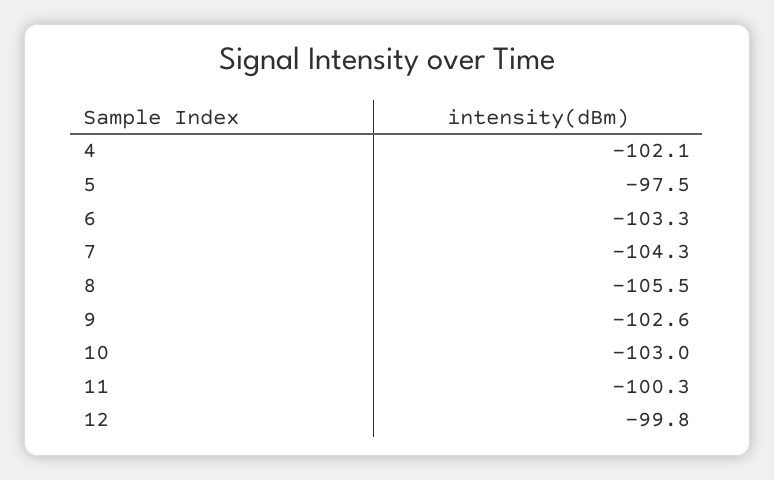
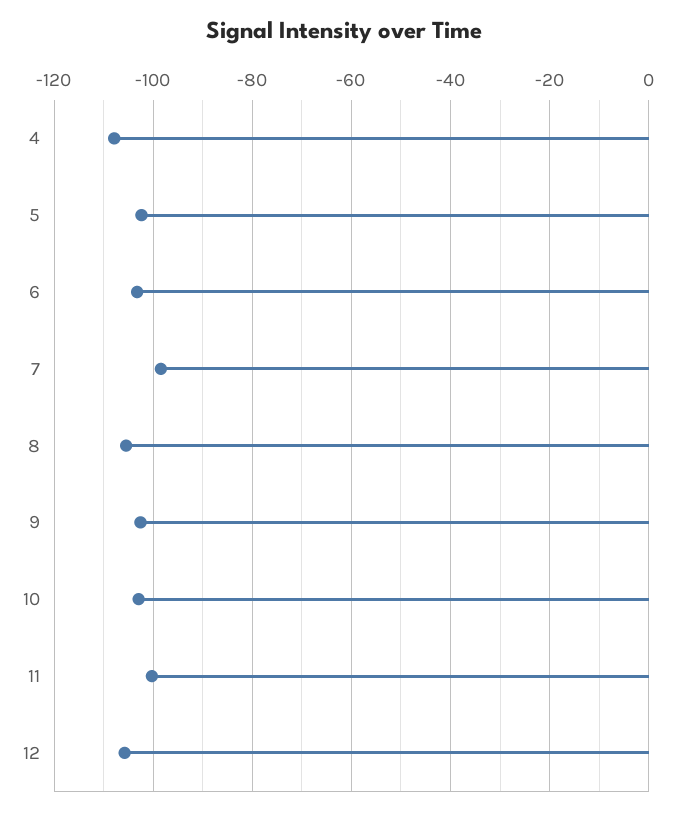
4: -102.1 -> -108
5: -97.5 -> -102
7: -104.3 -> -98
12: -99.8 -> -106

